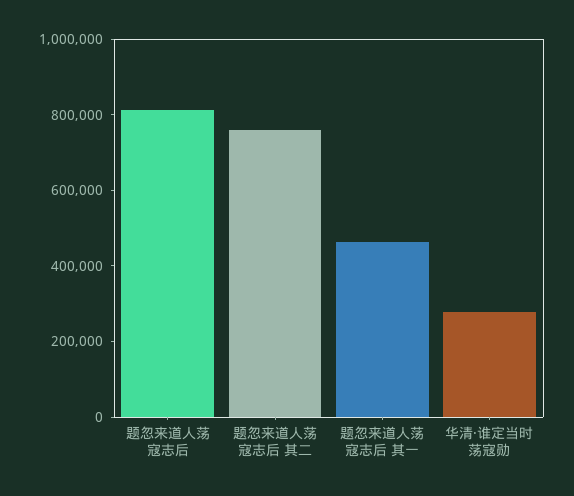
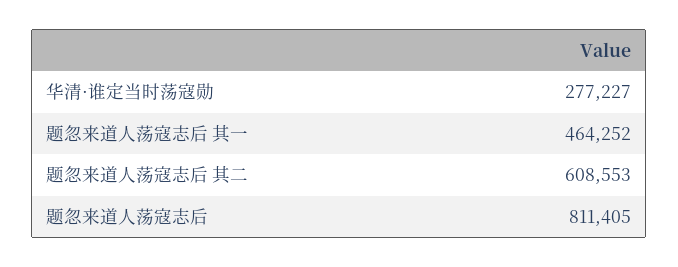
题忽来道人荡寇志后 其二: 750000 -> 608553

